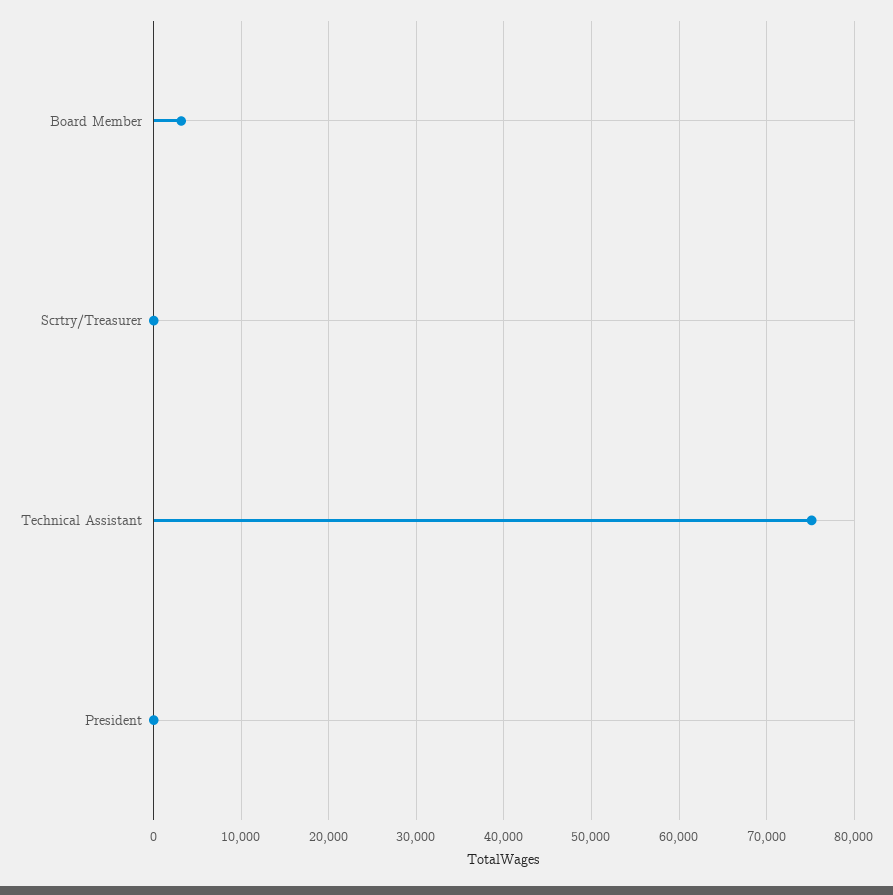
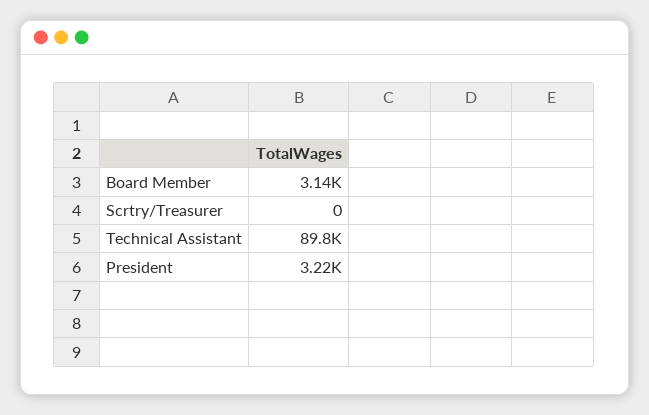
Technical Assistant: 75000 -> 89800
President: 0 -> 3220

